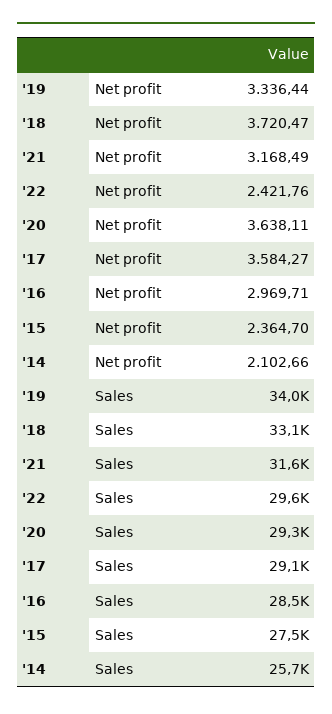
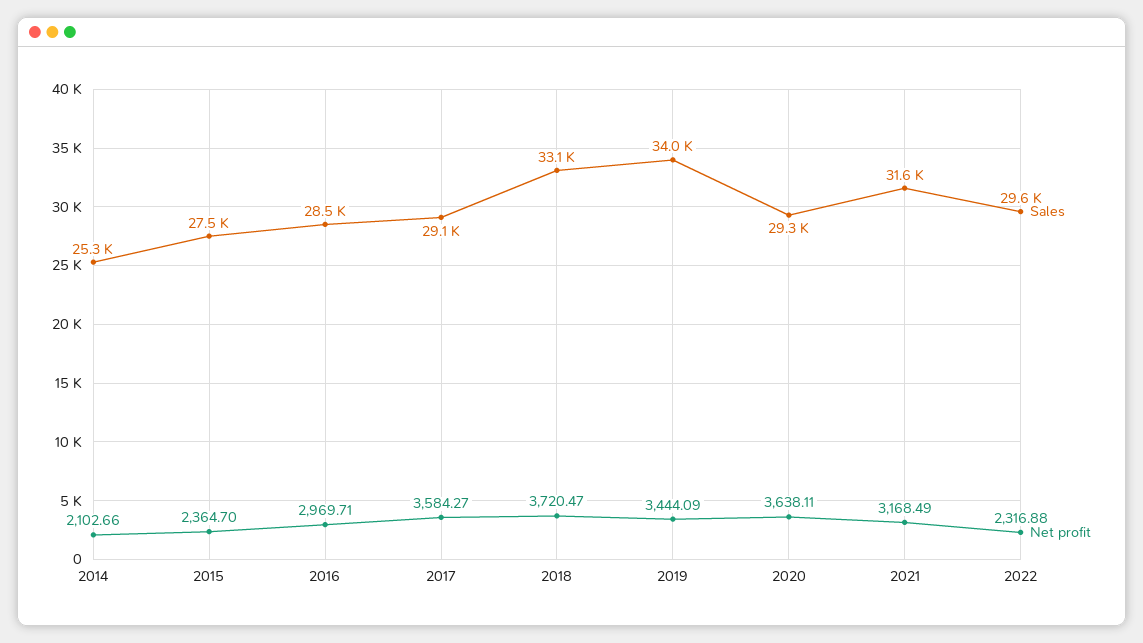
Net profit, '19: 3336.44 -> 3444.09
Net profit, '22: 2421.76 -> 2316.88
Sales, '14: 25700 -> 25300

